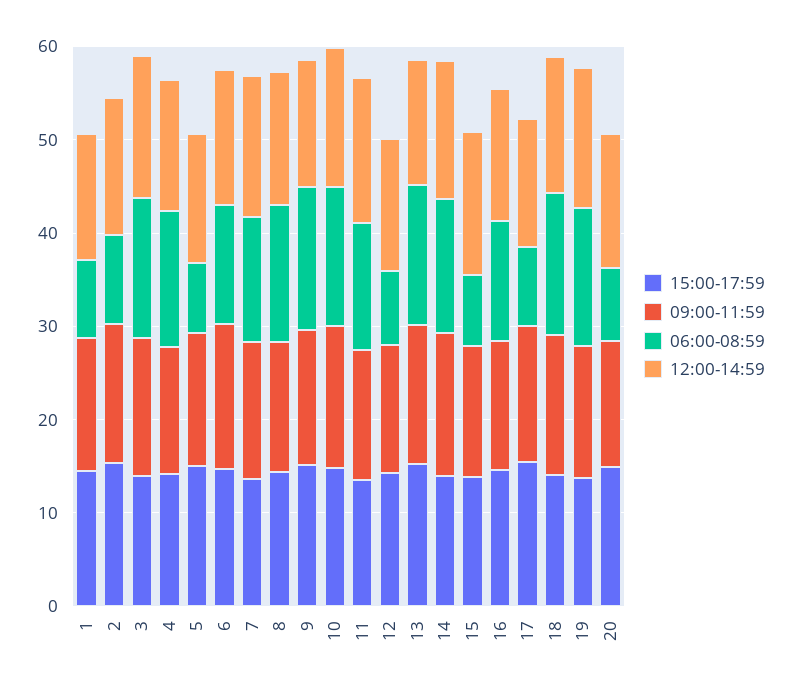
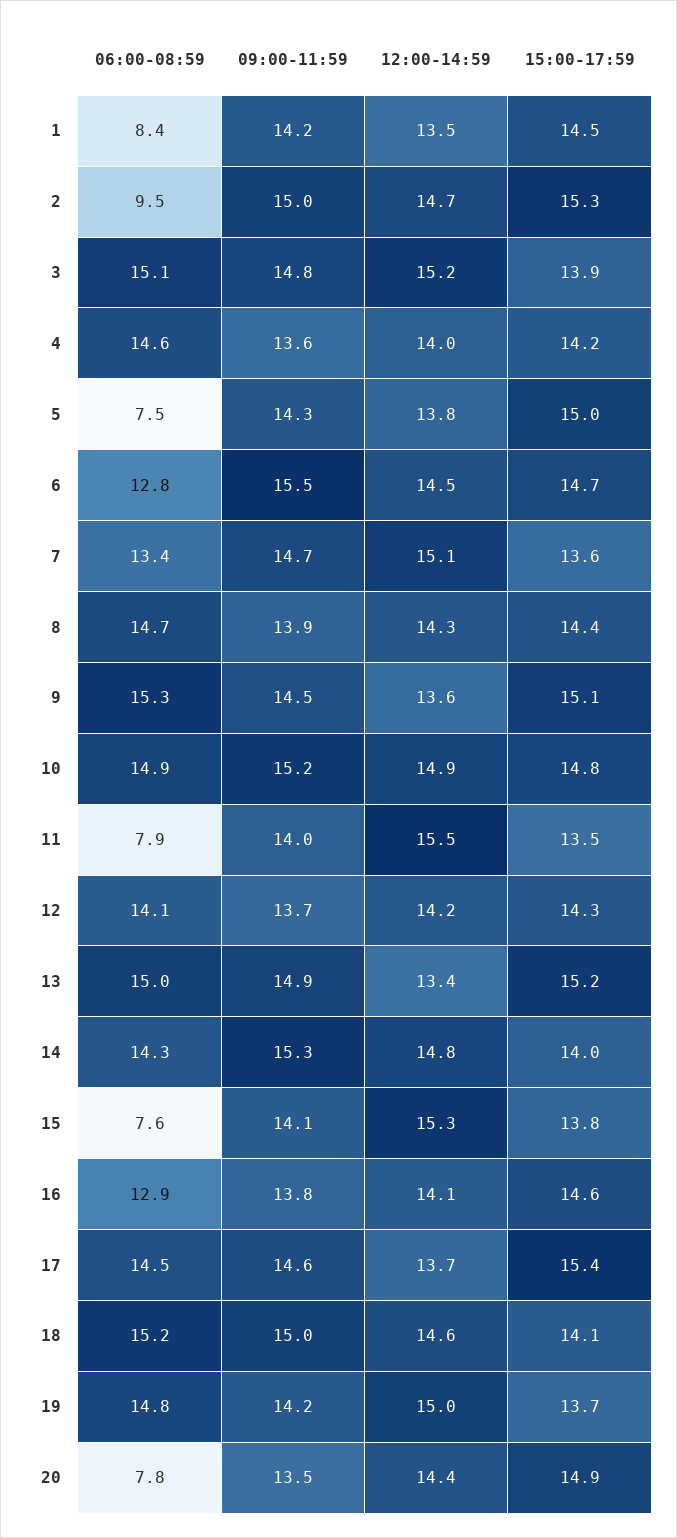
06:00-08:59, 11: 14 -> 7.9
06:00-08:59, 12: 8 -> 14.1
06:00-08:59, 17: 8 -> 14.5

